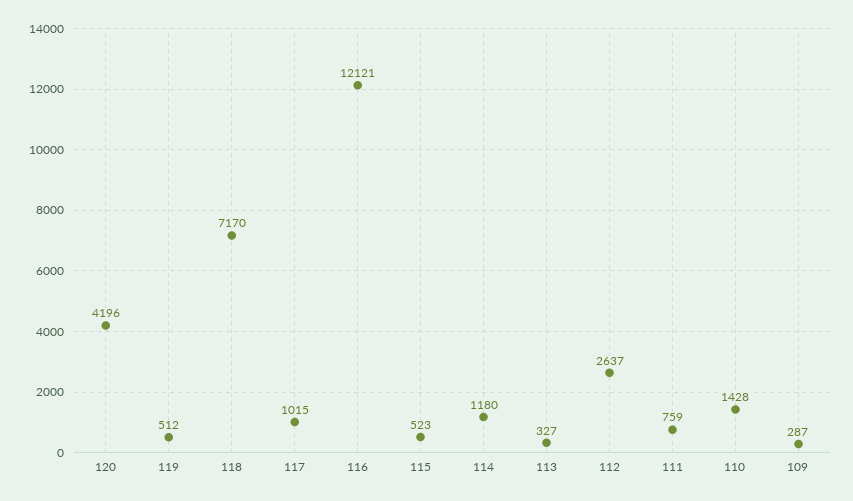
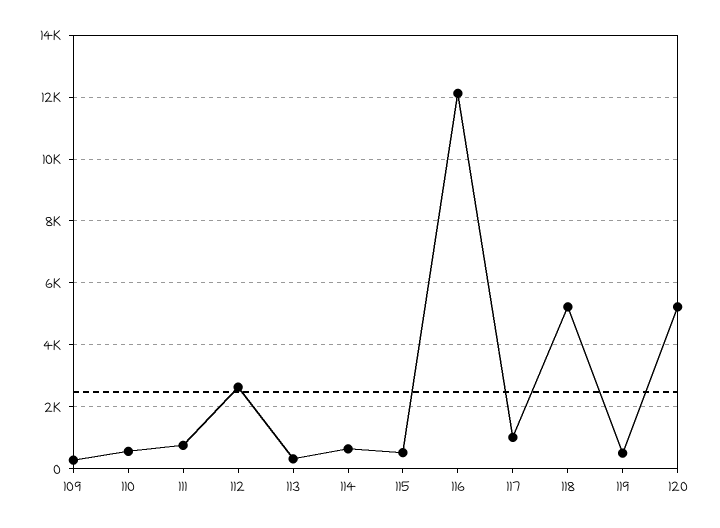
120: 4196 -> 5200
118: 7170 -> 5200
114: 1180 -> 600
110: 1428 -> 600

